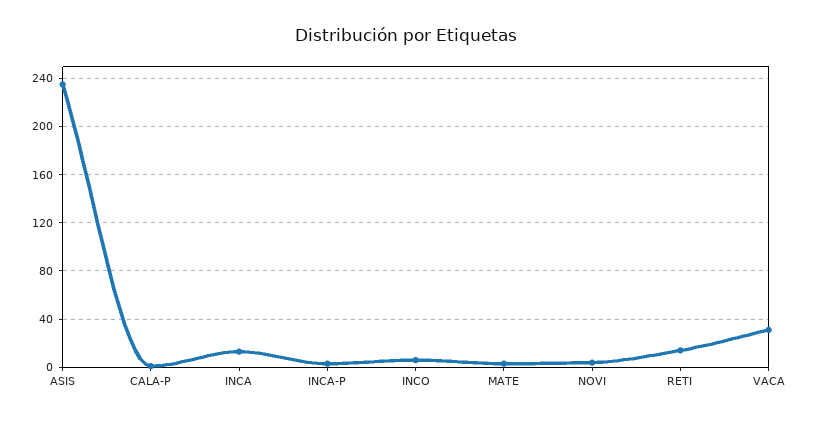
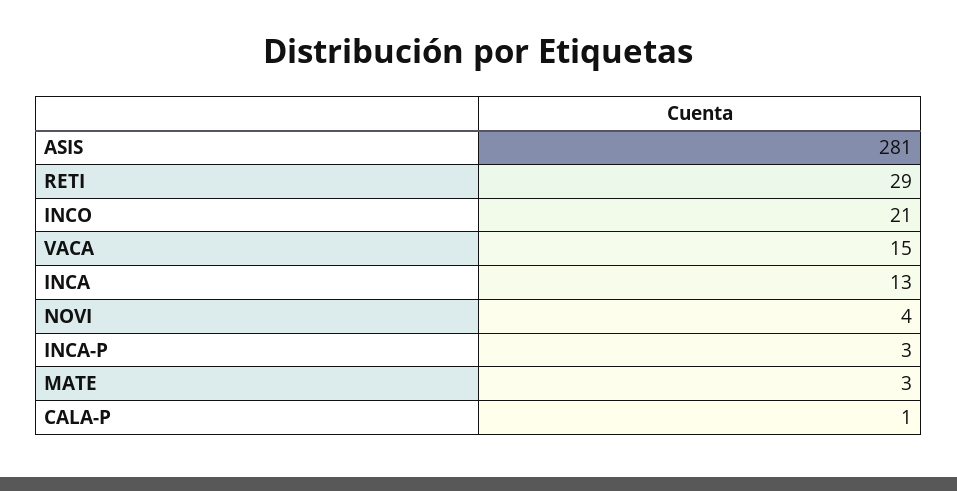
ASIS: 235 -> 281
INCO: 5 -> 21
RETI: 15 -> 29
VACA: 30 -> 15

